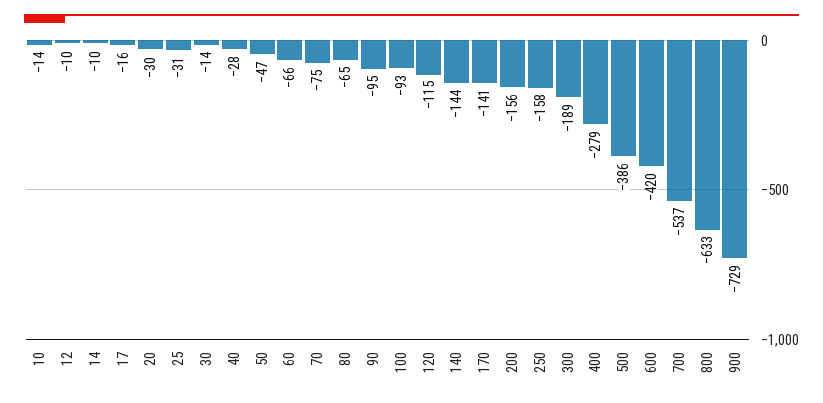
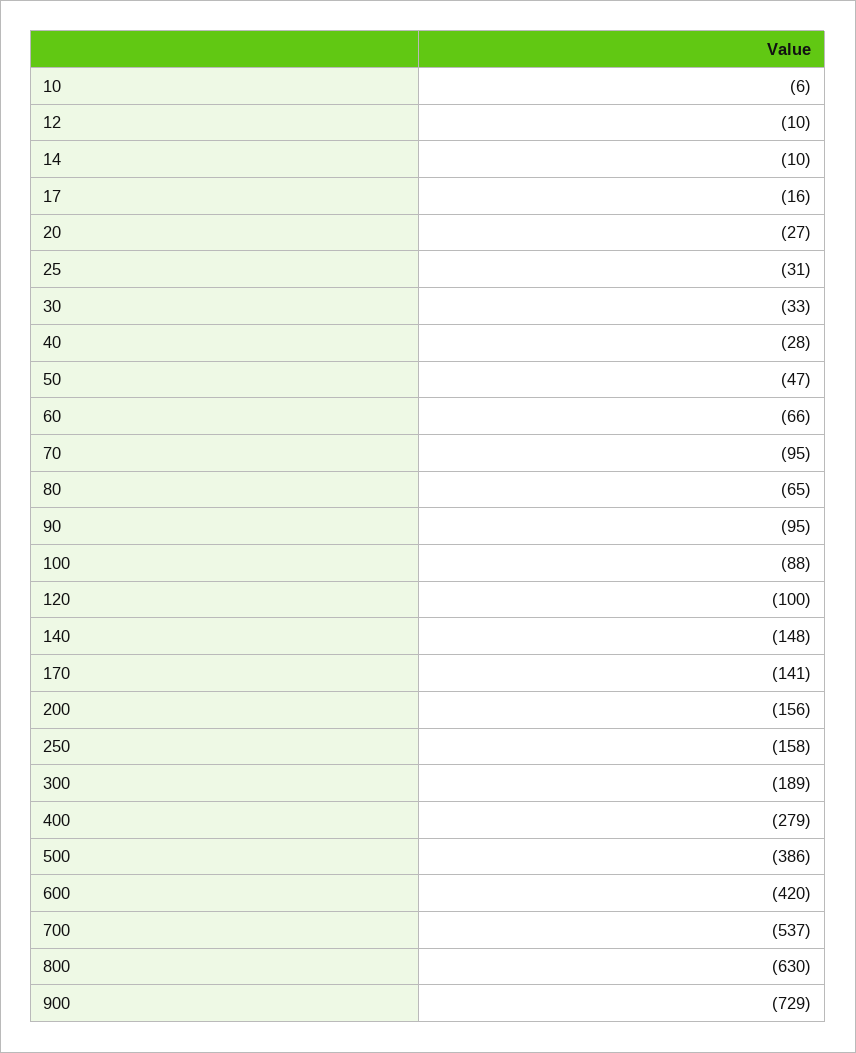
10: -14 -> -6
20: -30 -> -27
30: -14 -> -33
70: -75 -> -95
100: -93 -> -88
120: -115 -> -100
140: -144 -> -148
800: -633 -> -630

